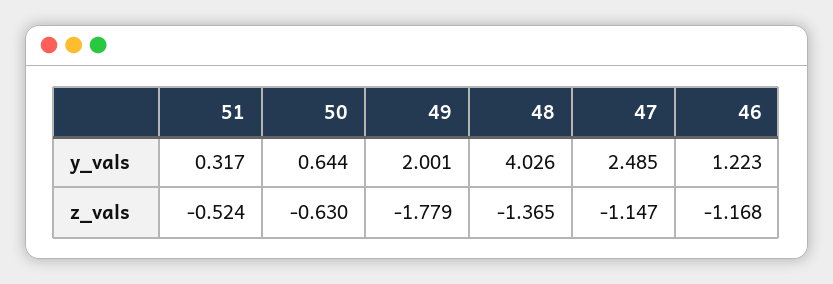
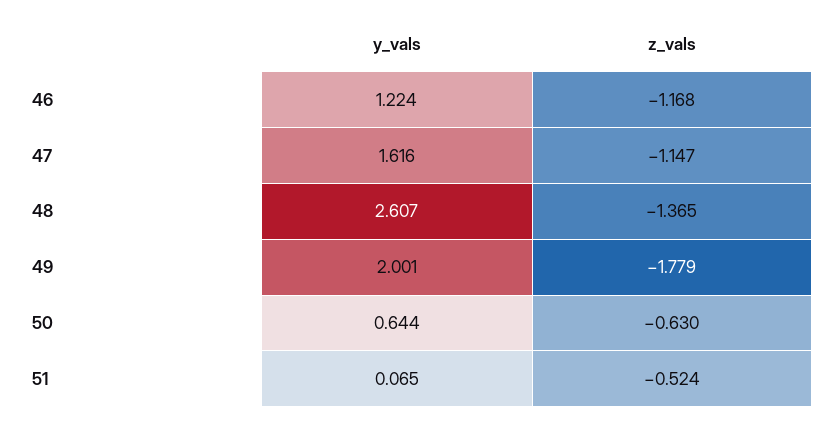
51, y_vals: 0.317 -> 0.065
48, y_vals: 4.026 -> 2.607
47, y_vals: 2.485 -> 1.616
46, y_vals: 1.223 -> 1.224

